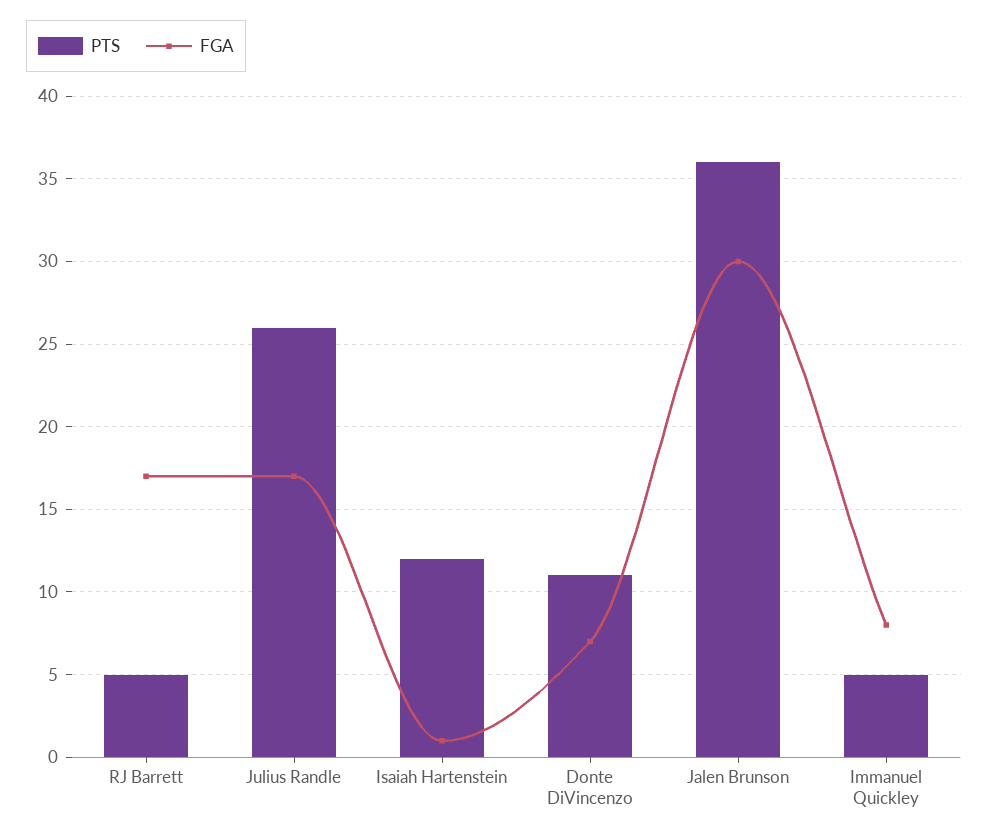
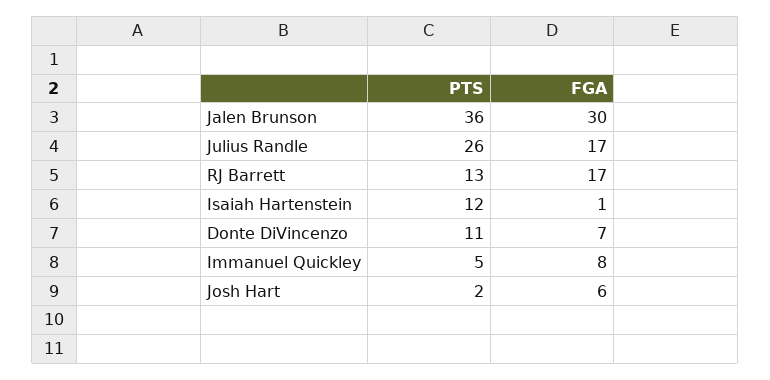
PTS, RJ Barrett: 5 -> 13
PTS, Josh Hart: none -> 2
FGA, Josh Hart: none -> 6

